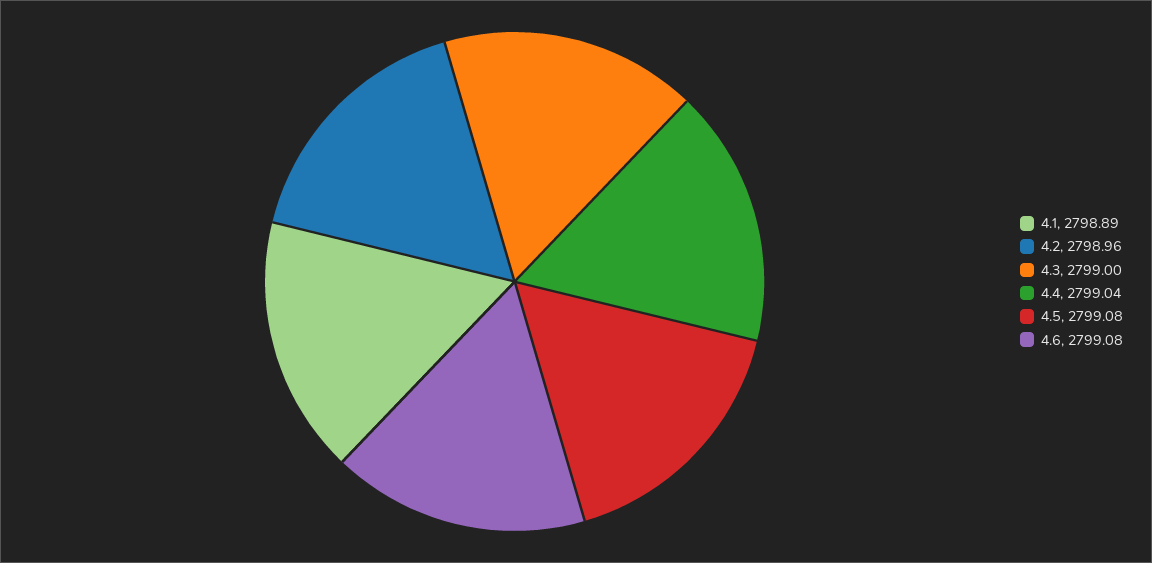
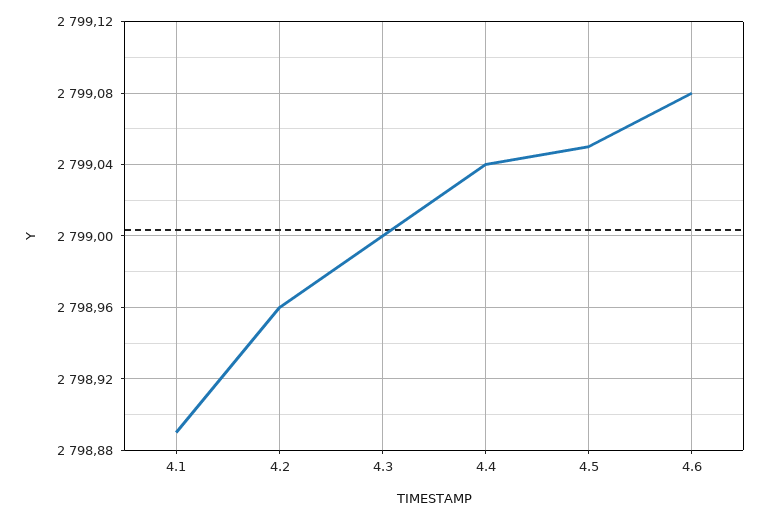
4.5: 2799.08 -> 2799.05

